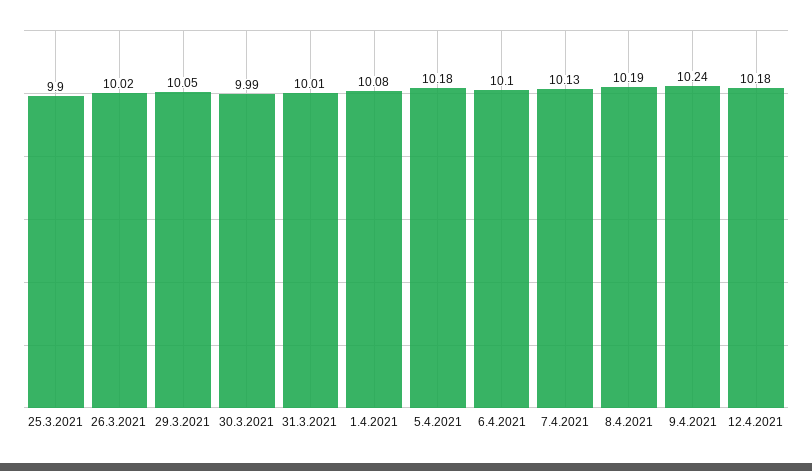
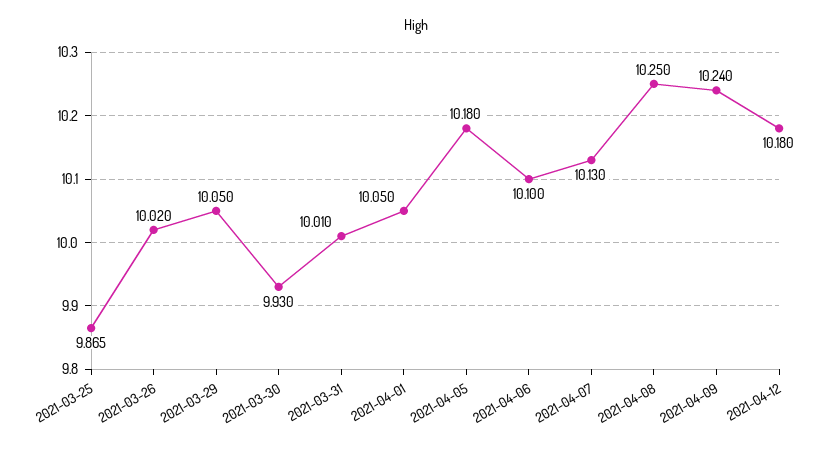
25.3.2021: 9.9 -> 9.865
30.3.2021: 9.99 -> 9.93
1.4.2021: 10.08 -> 10.05
8.4.2021: 10.19 -> 10.25

